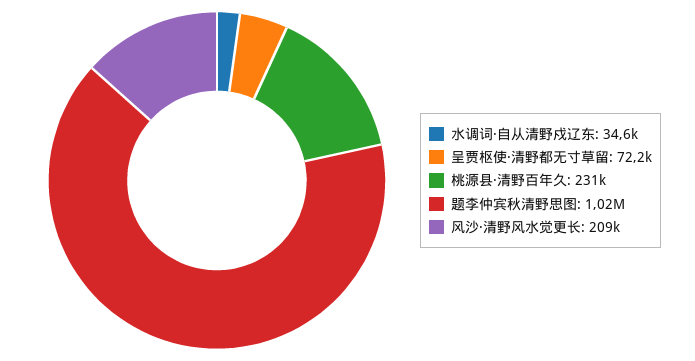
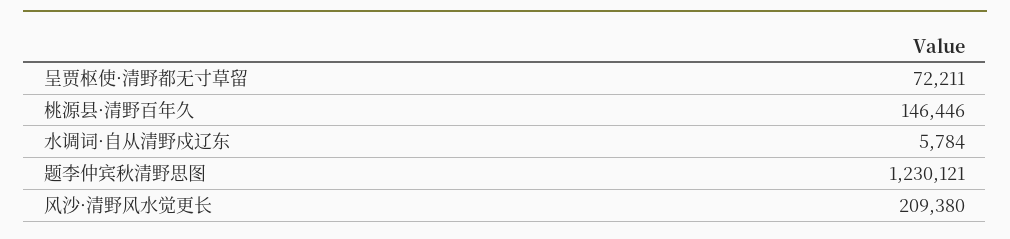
水调词·自从清野戍辽东: 34600 -> 5784
桃源县·清野百年久: 231000 -> 146446
题李仲宾秋清野思图: 1020000 -> 1230121

